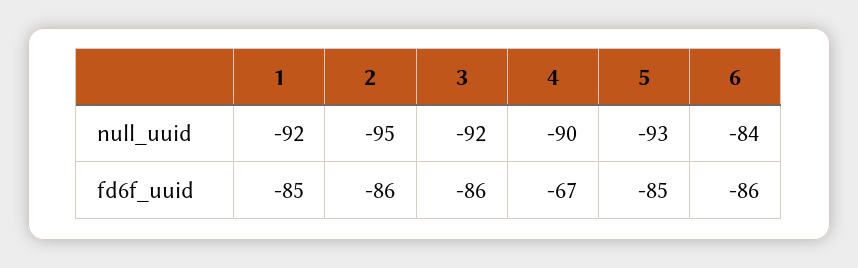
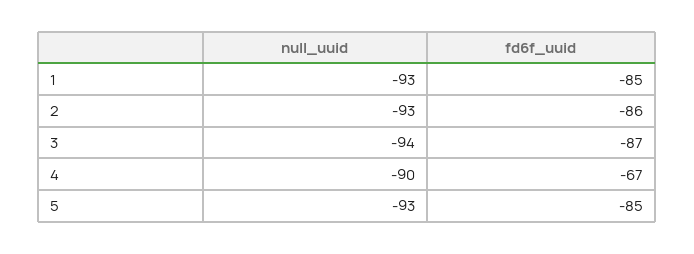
1, null_uuid: -92 -> -93
2, null_uuid: -95 -> -93
3, null_uuid: -92 -> -94
6, null_uuid: -84 -> none
3, fd6f_uuid: -86 -> -87
6, fd6f_uuid: -86 -> none

